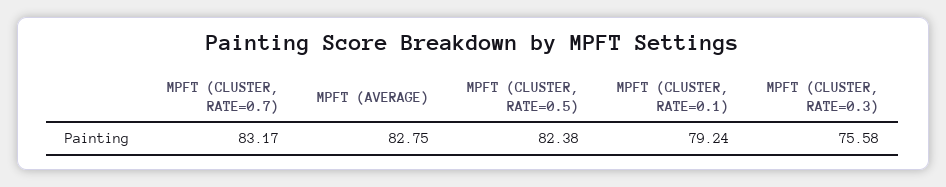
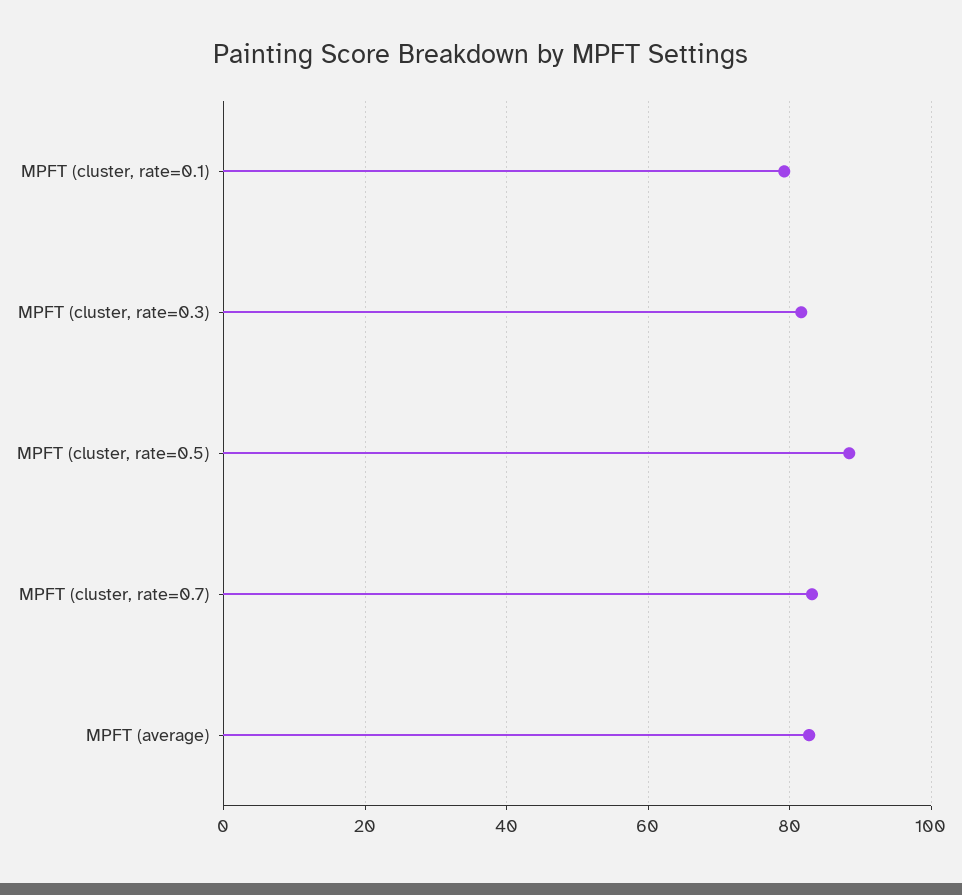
MPFT (CLUSTER, RATE=0.5): 82.38 -> 88
MPFT (CLUSTER, RATE=0.3): 75.58 -> 82

